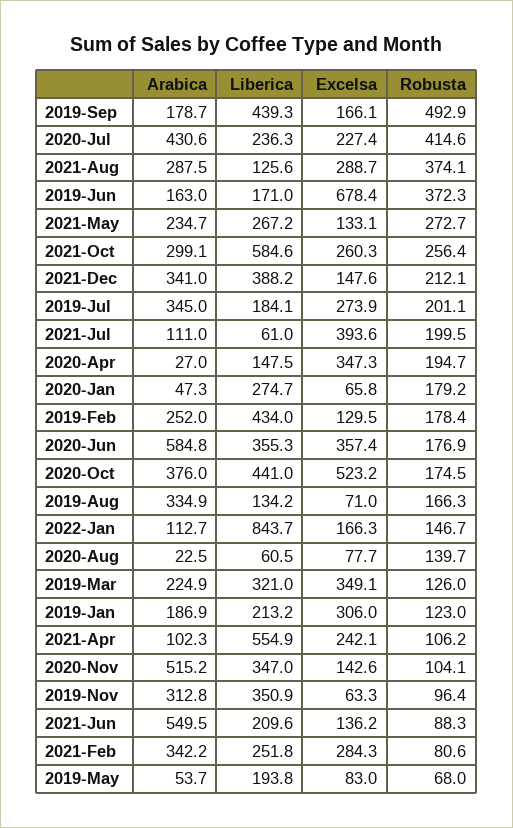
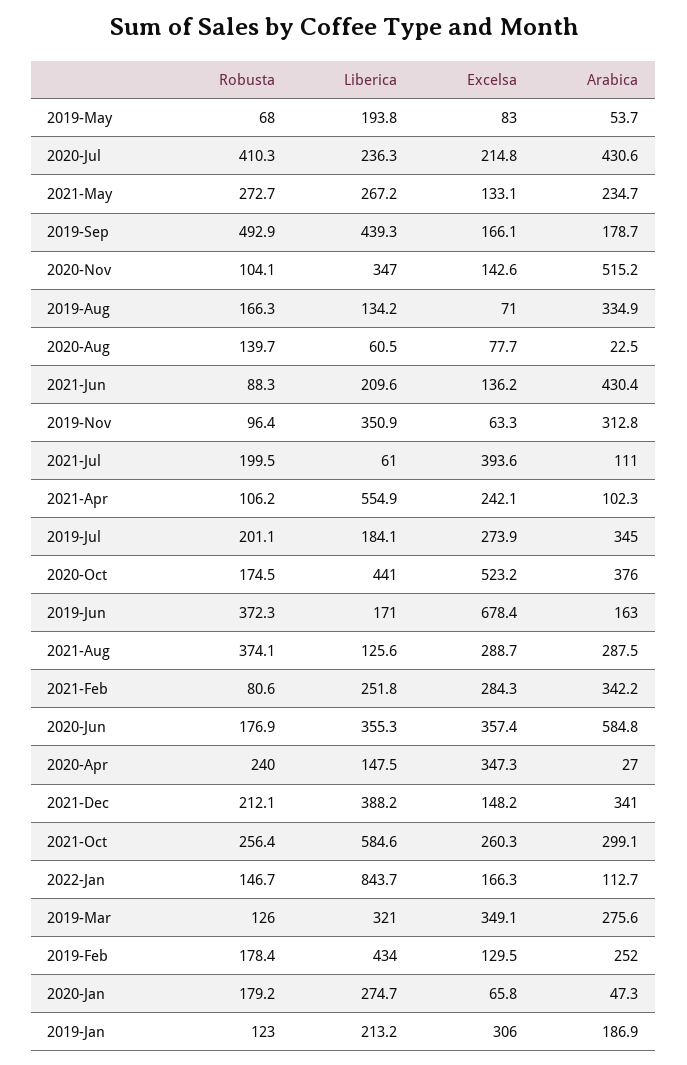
Excelsa, 2020-Jul: 227.4 -> 214.8
Robusta, 2020-Jul: 414.6 -> 410.3
Excelsa, 2021-Dec: 147.6 -> 148.2
Robusta, 2020-Apr: 194.7 -> 240
Arabica, 2019-Mar: 224.9 -> 275.6
Arabica, 2021-Jun: 549.5 -> 430.4

